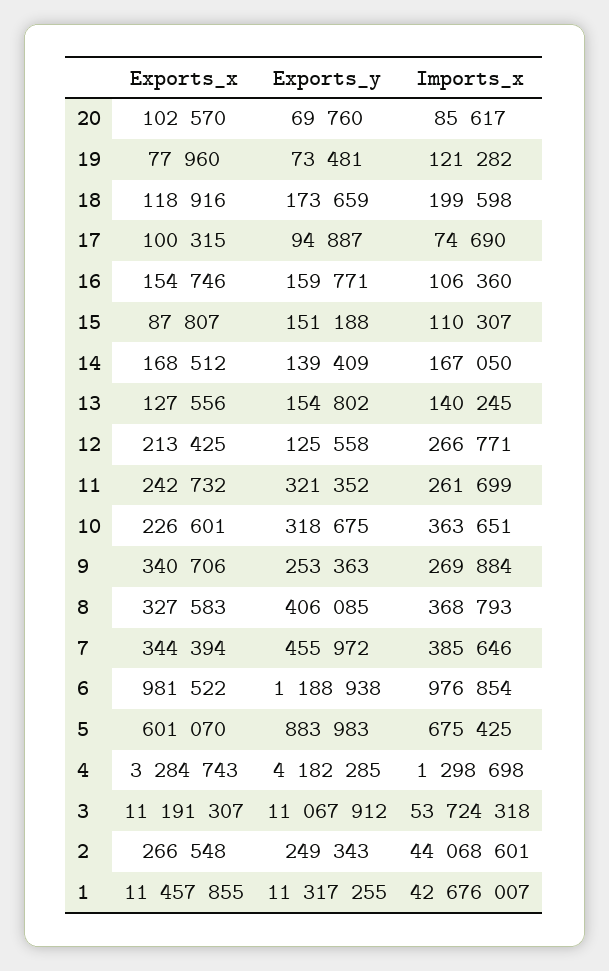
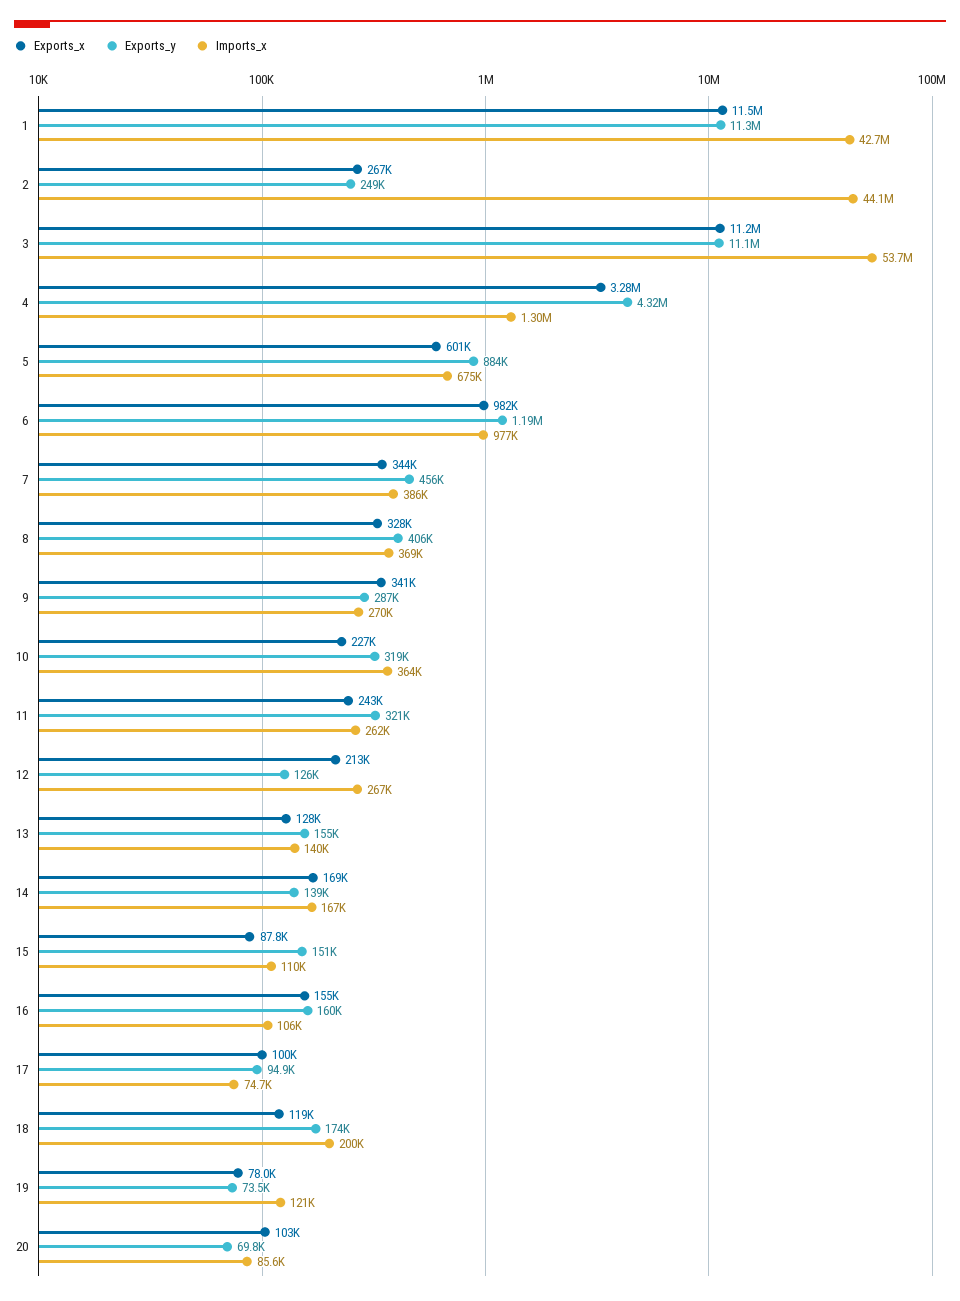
Exports_y, 9: 253363 -> 287000
Exports_y, 4: 4182285 -> 4320000

